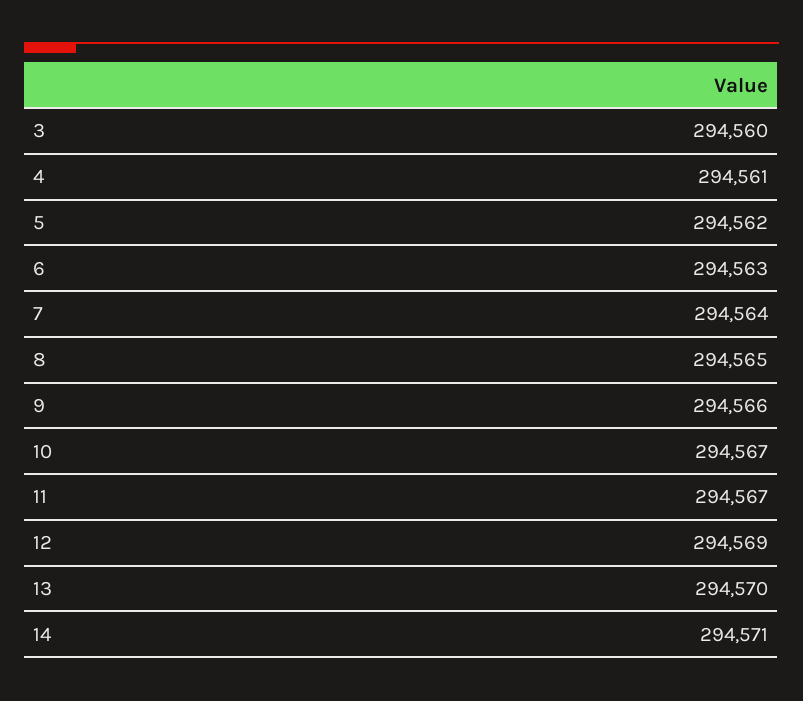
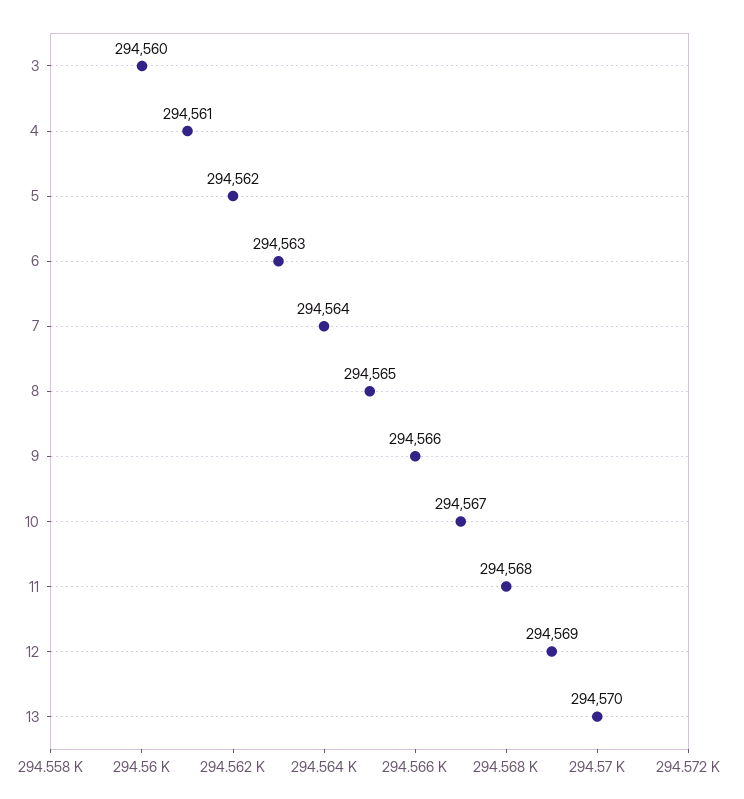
11: 294567 -> 294568
14: 294571 -> none

